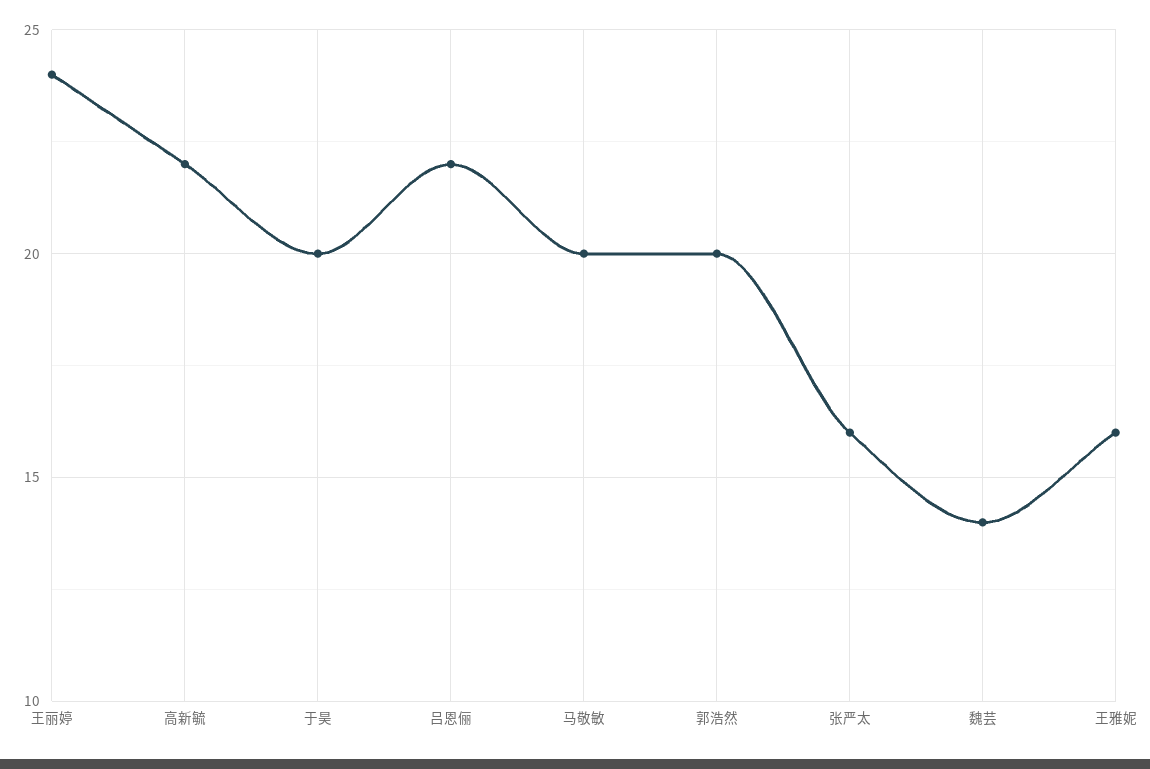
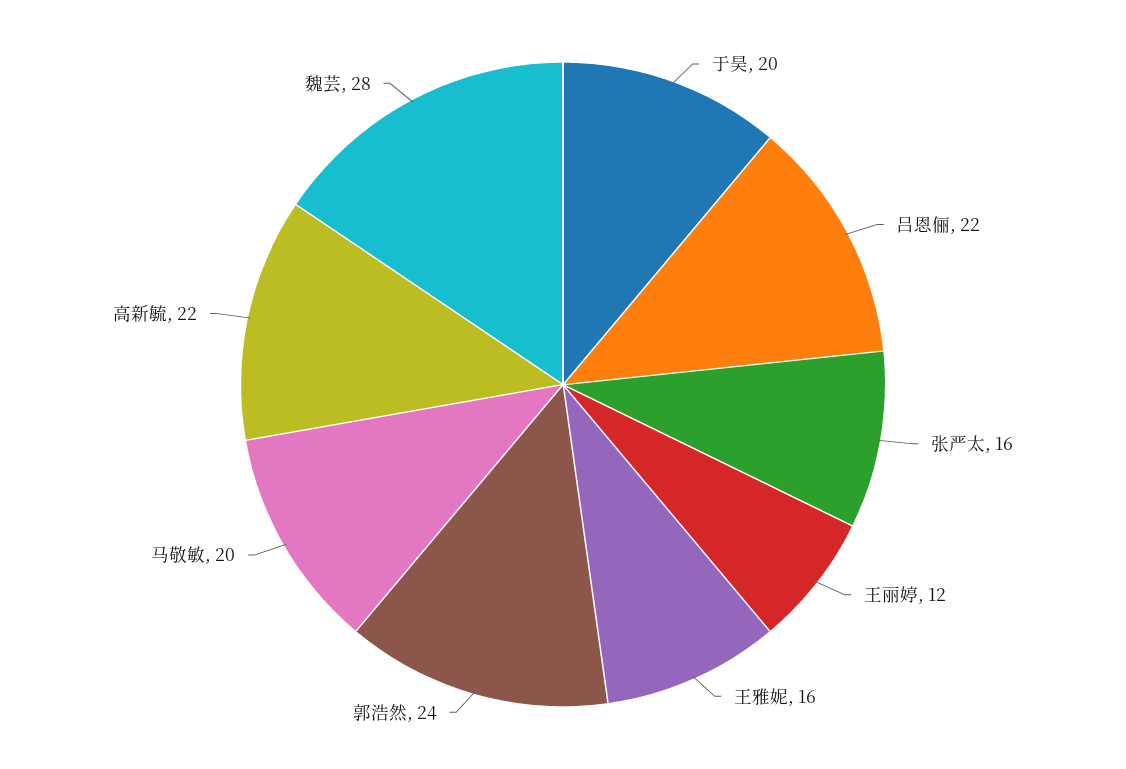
王丽婷: 24 -> 12
郭浩然: 20 -> 24
魏芸: 14 -> 28

